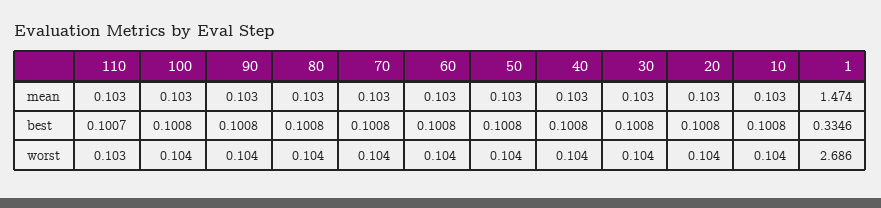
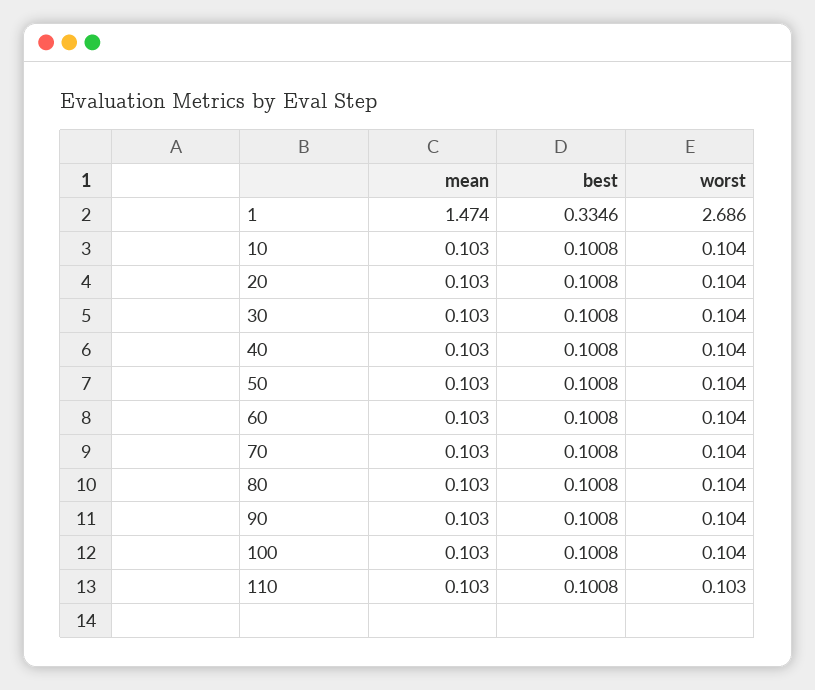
110, best: 0.1007 -> 0.1008

